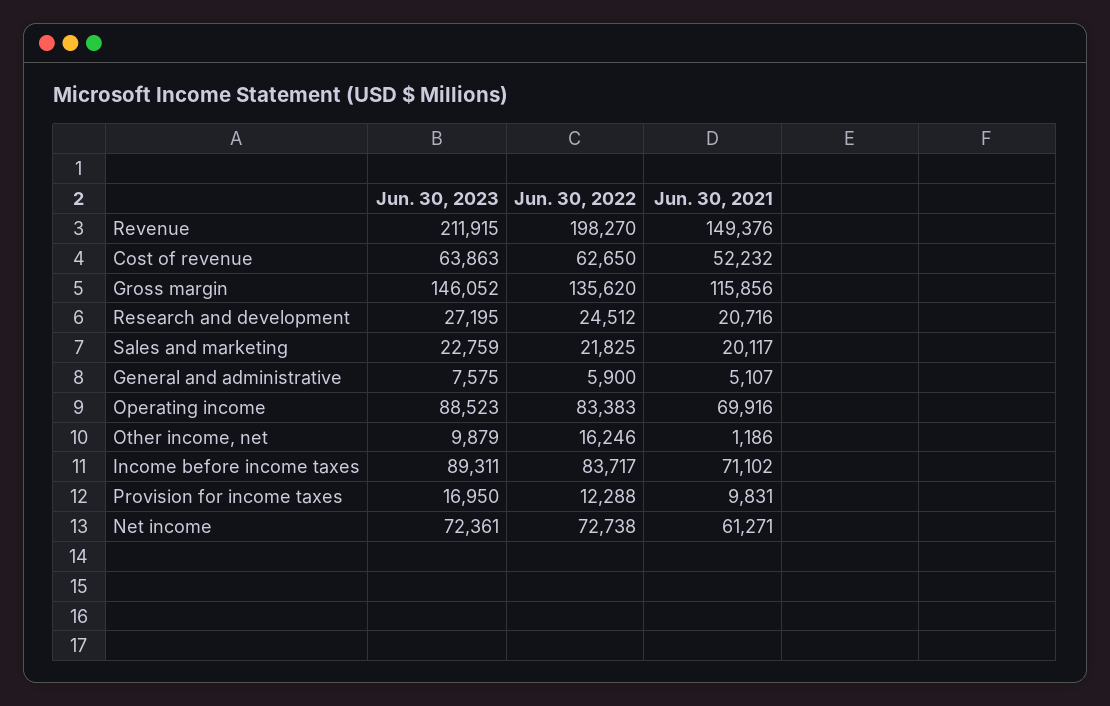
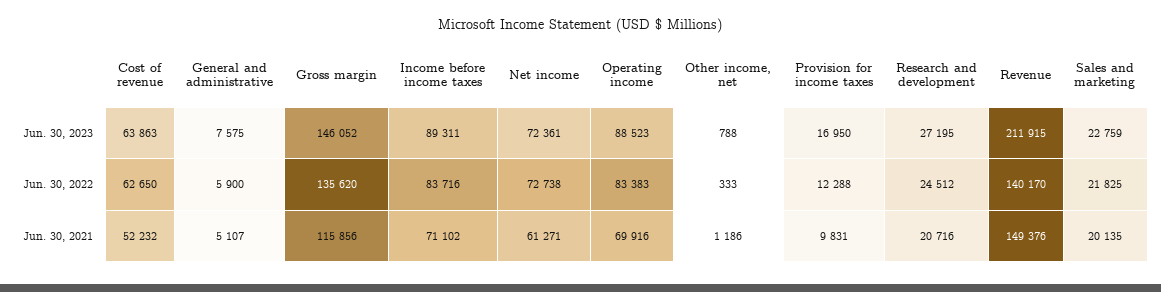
Jun. 30, 2022, Revenue: 198270 -> 140170
Jun. 30, 2021, Sales and marketing: 20117 -> 20135
Jun. 30, 2023, Other income, net: 9879 -> 788
Jun. 30, 2022, Other income, net: 16246 -> 333
Jun. 30, 2022, Income before income taxes: 83717 -> 83716

